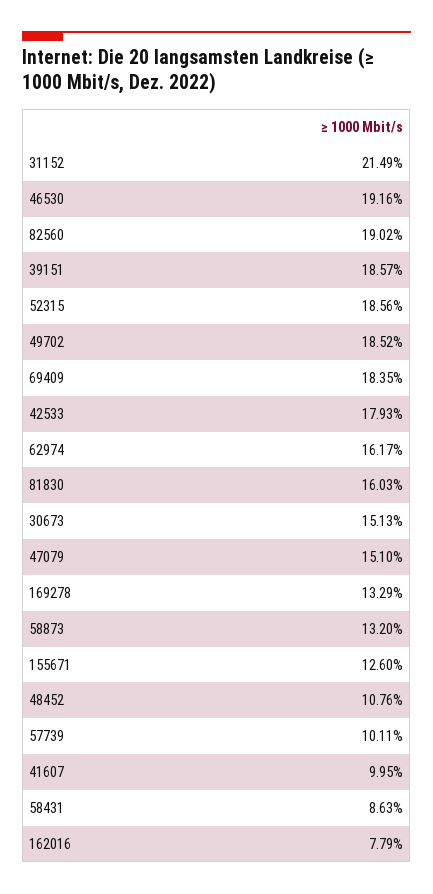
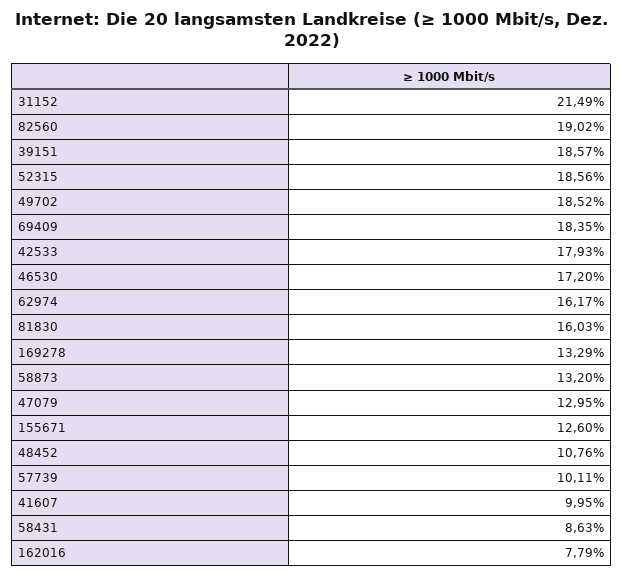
46530: 19.16 -> 17.2
30673: 15.13 -> none
47079: 15.1 -> 12.95

